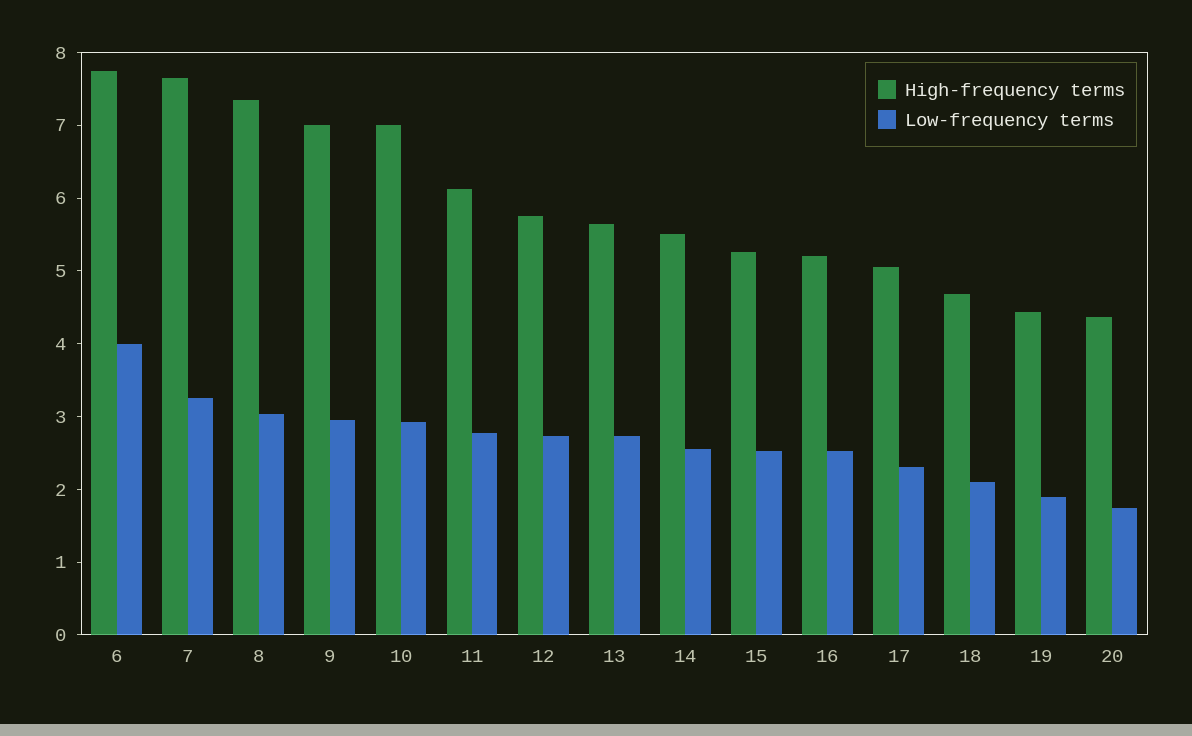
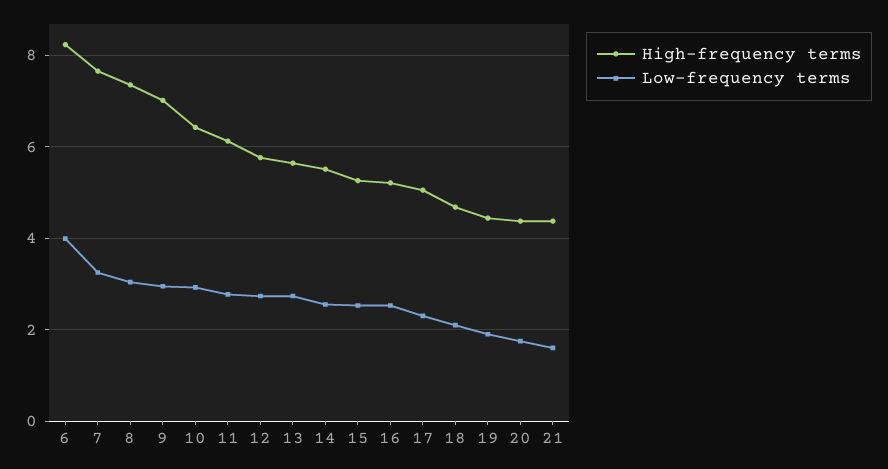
High-frequency terms, 6: 7.8 -> 8.2
High-frequency terms, 10: 7 -> 6.4
High-frequency terms, 21: none -> 4.4
Low-frequency terms, 21: none -> 1.6

